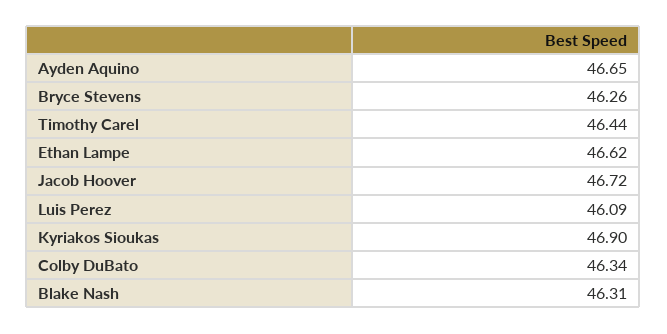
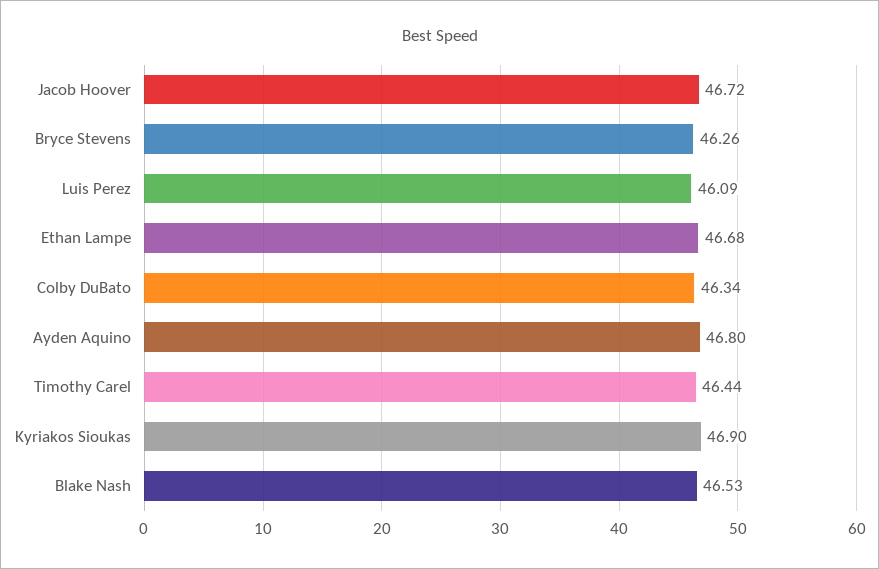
Ayden Aquino: 46.65 -> 46.8
Ethan Lampe: 46.62 -> 46.68
Blake Nash: 46.31 -> 46.53

